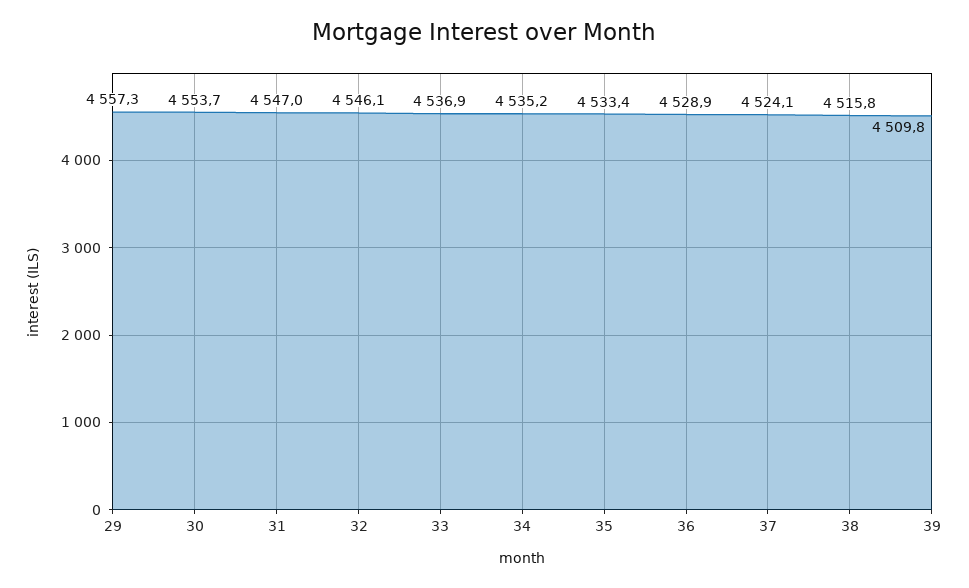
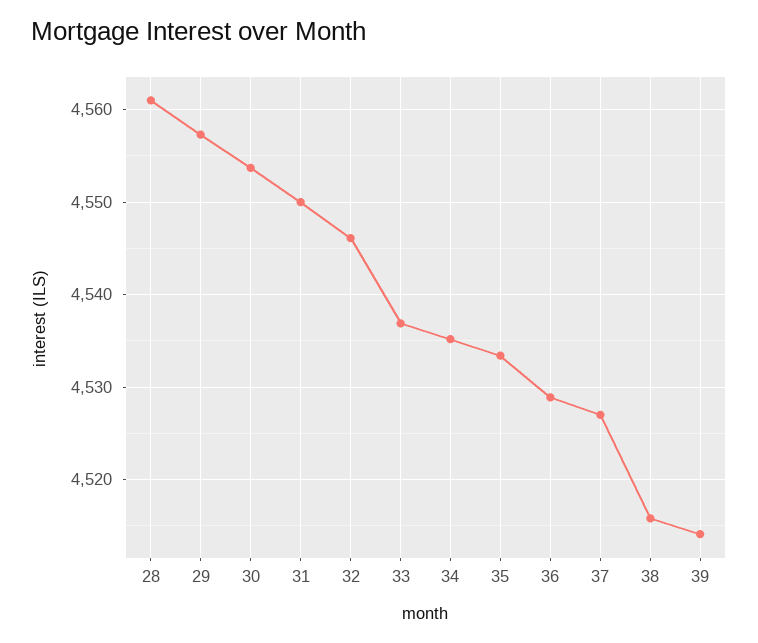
31: 4547 -> 4550
37: 4524.1 -> 4527
39: 4509.8 -> 4514
28: none -> 4561

